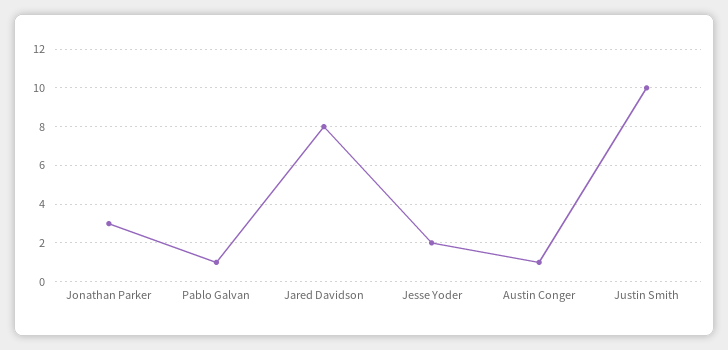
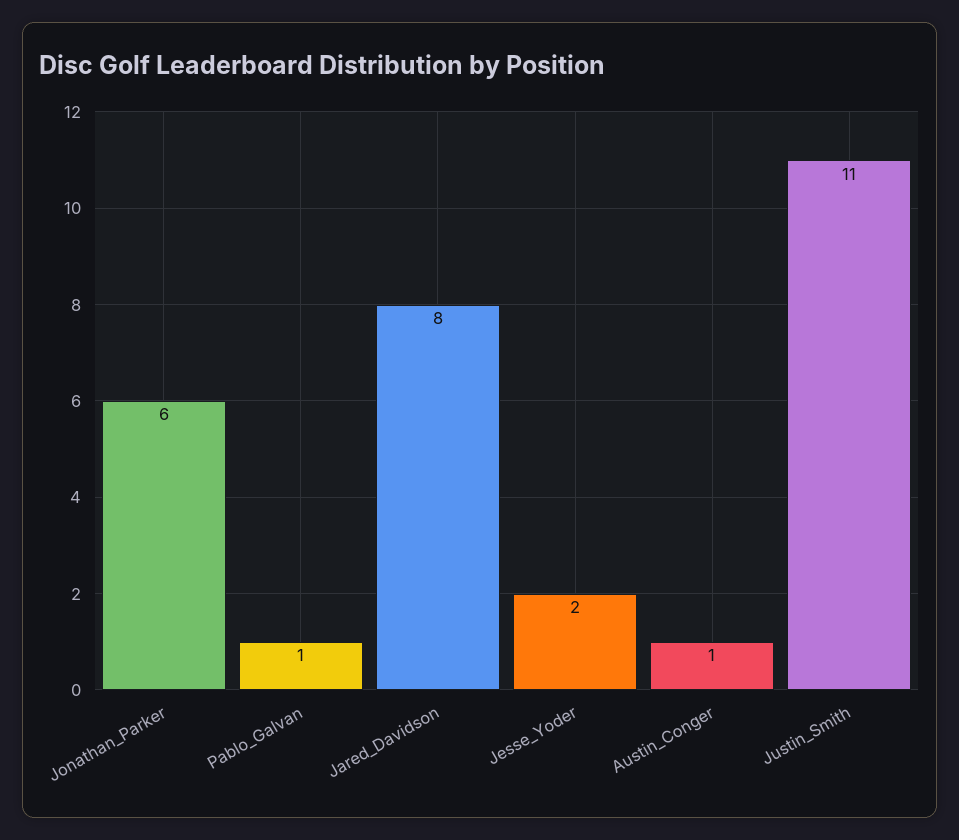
Jonathan Parker: 3 -> 6
Justin Smith: 10 -> 11

